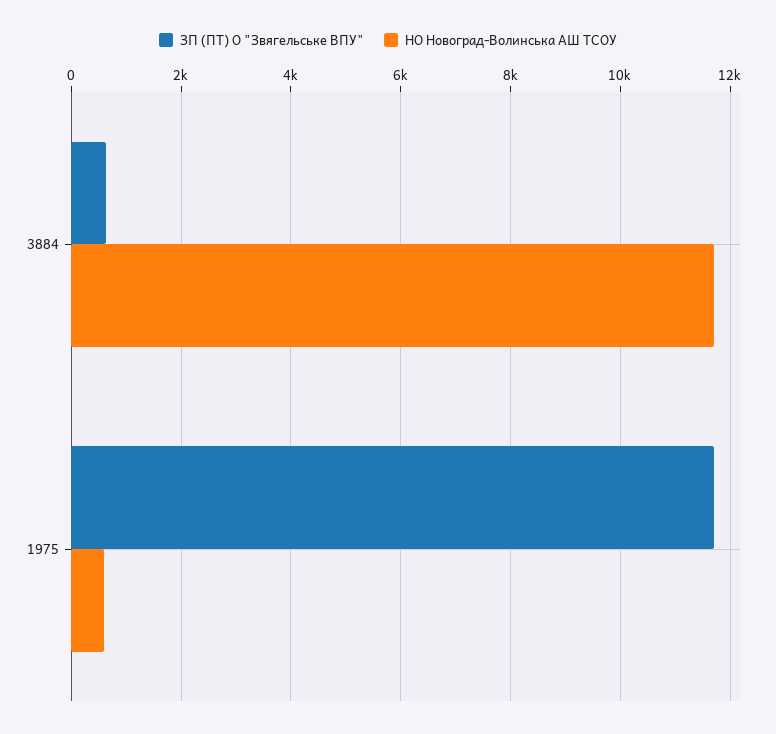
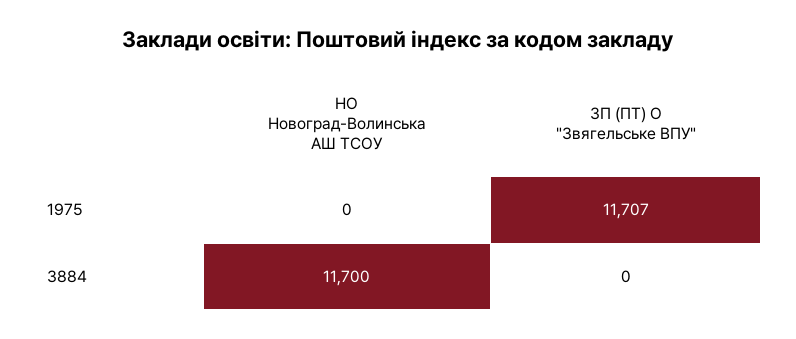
ЗП (ПТ) О "Звягельське ВПУ", 3884: 600 -> 0
НО Новоград-Волинська АШ ТСОУ, 1975: 600 -> 0

